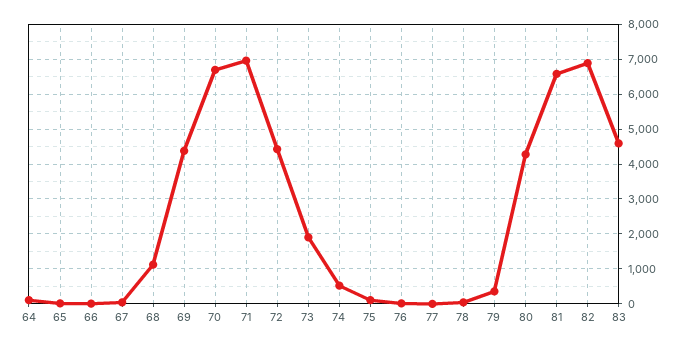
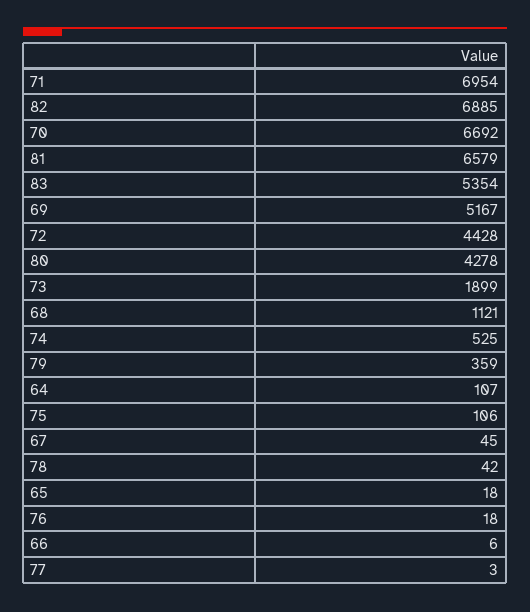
69: 4400 -> 5167
83: 4600 -> 5354

